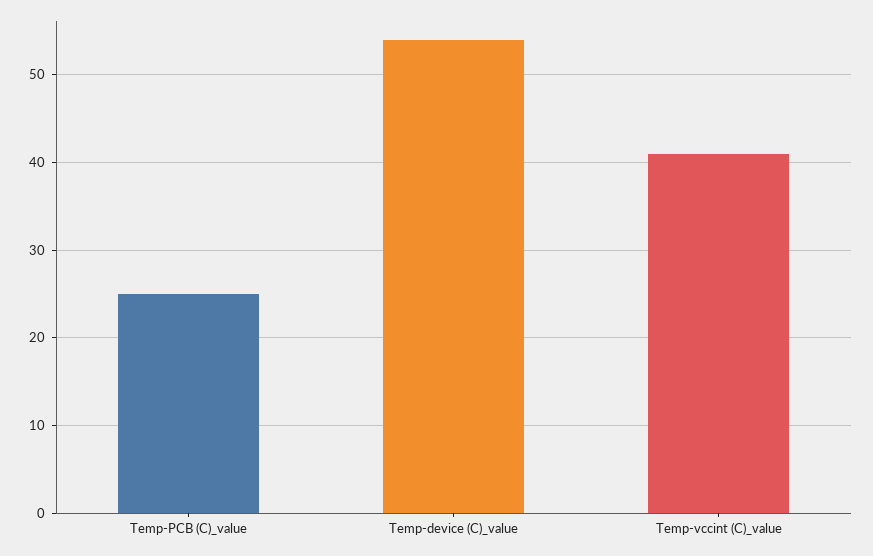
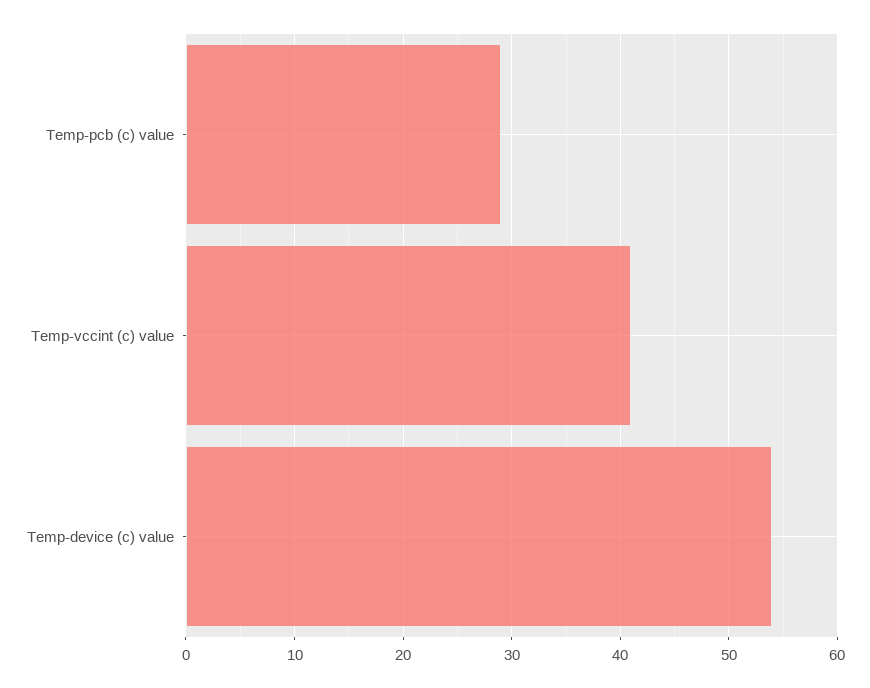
Temp-PCB (C)_value: 25 -> 29

